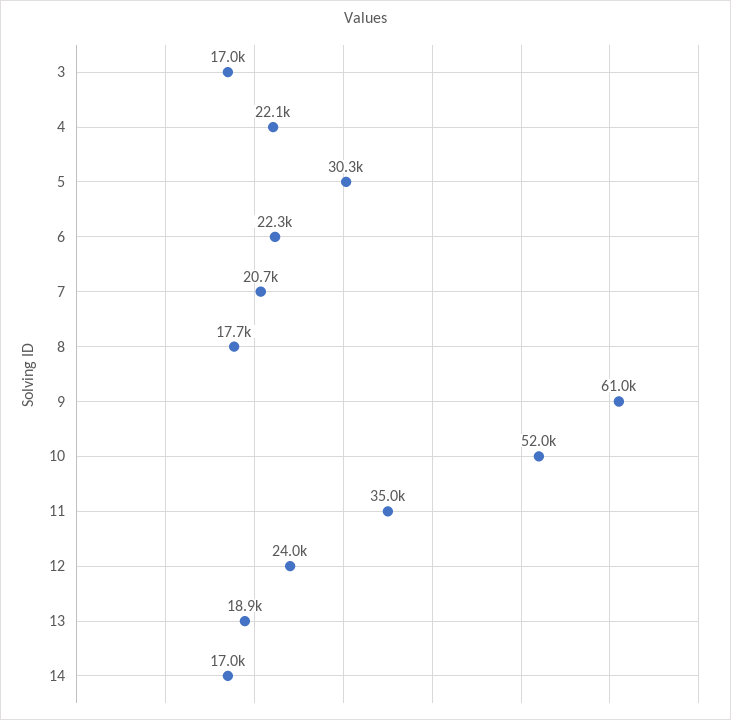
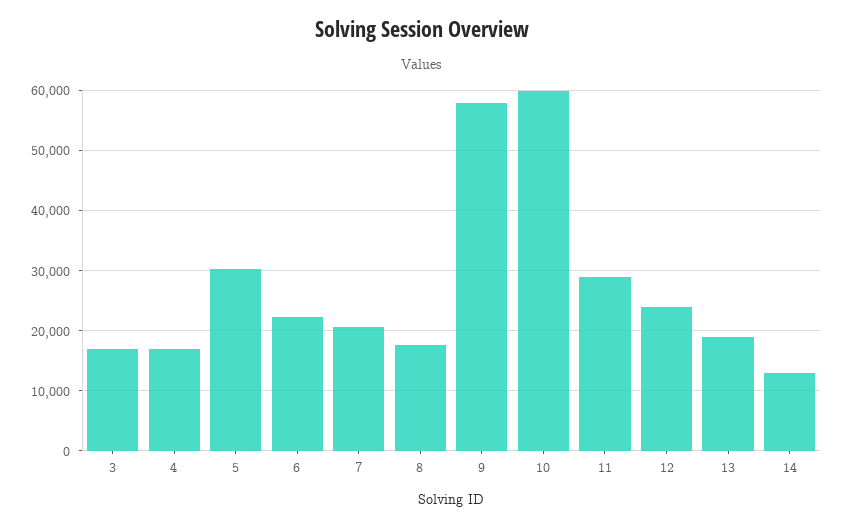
4: 22100 -> 17000
9: 61000 -> 58000
10: 52000 -> 60000
11: 35000 -> 29000
14: 17000 -> 13000

